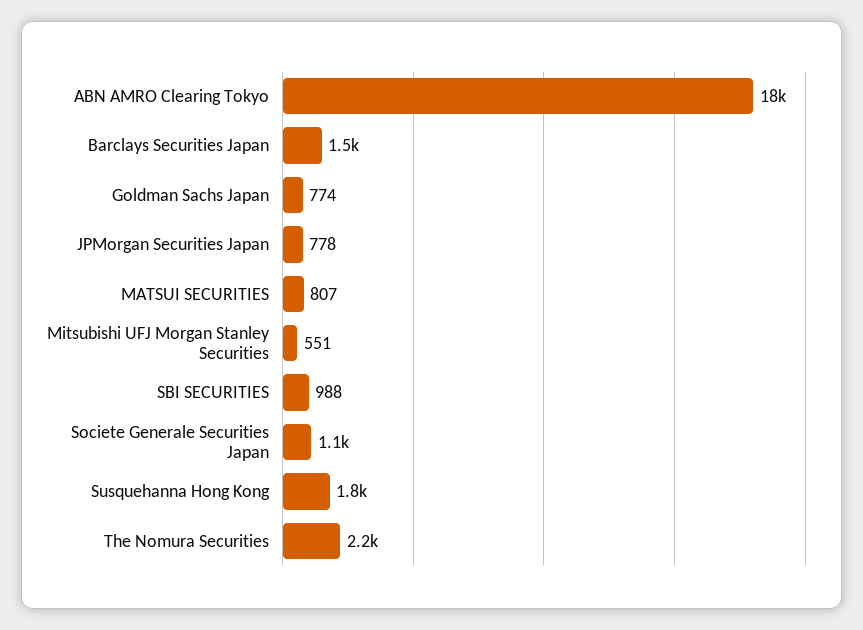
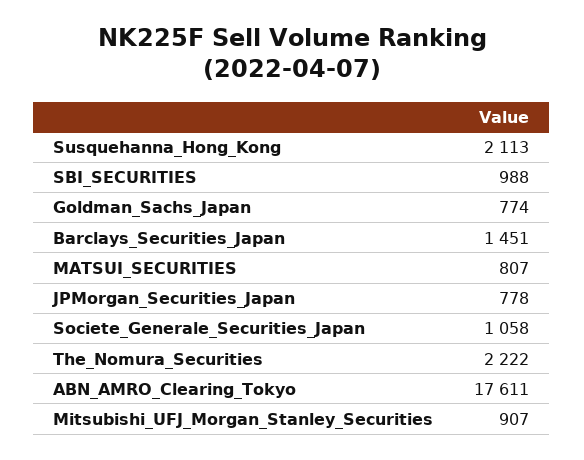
Mitsubishi UFJ Morgan Stanley Securities: 551 -> 907
Susquehanna Hong Kong: 1800 -> 2113

